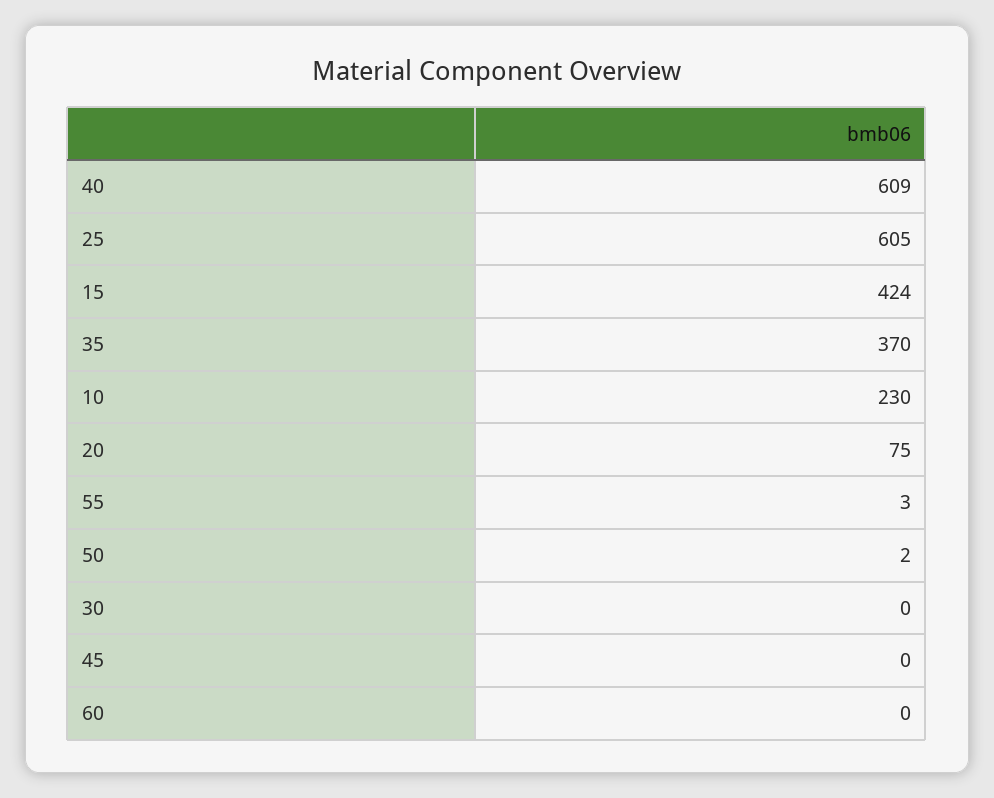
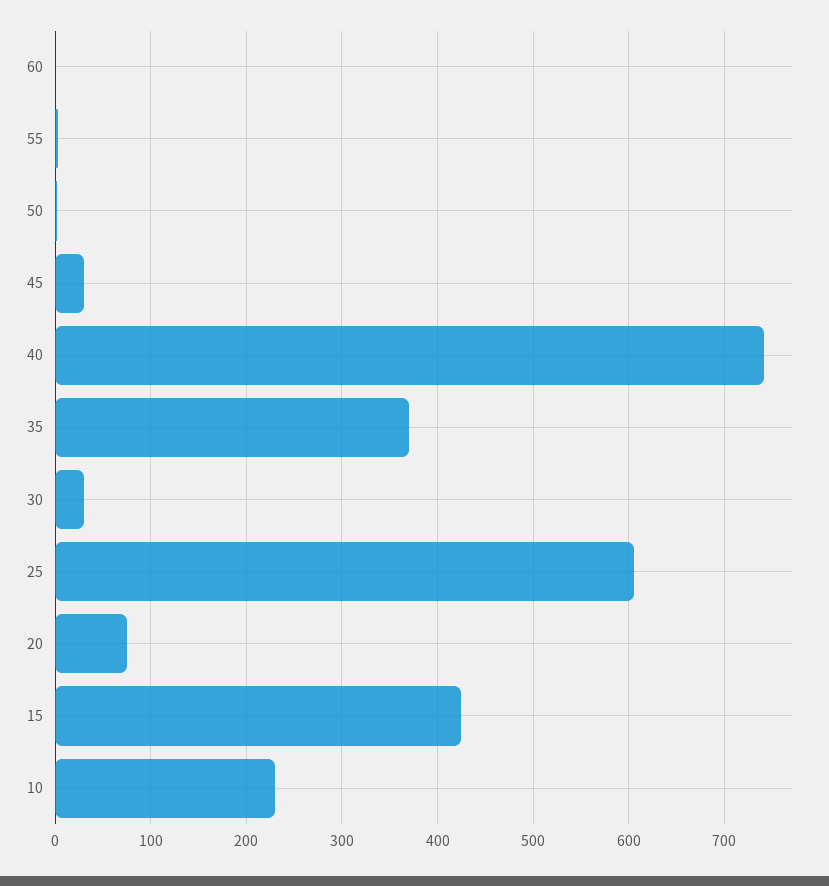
40: 609 -> 740
30: 0 -> 30
45: 0 -> 30

